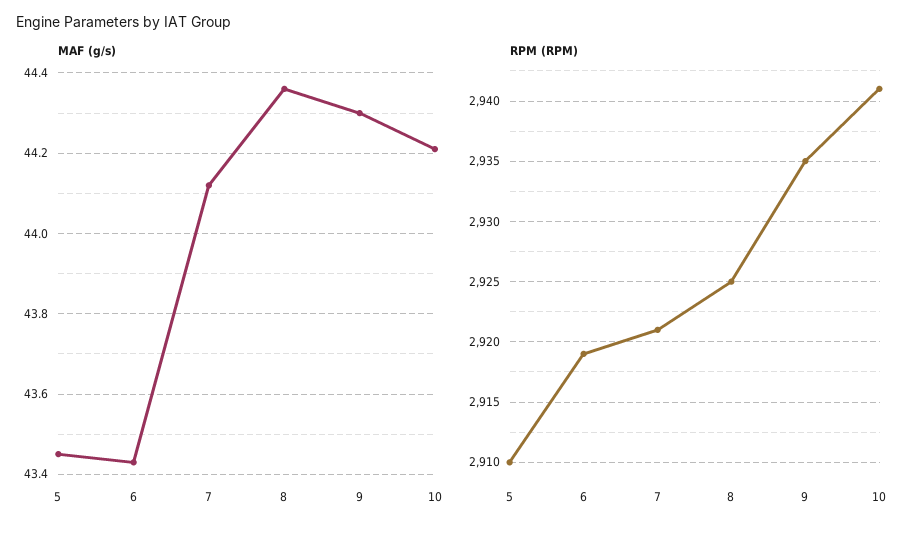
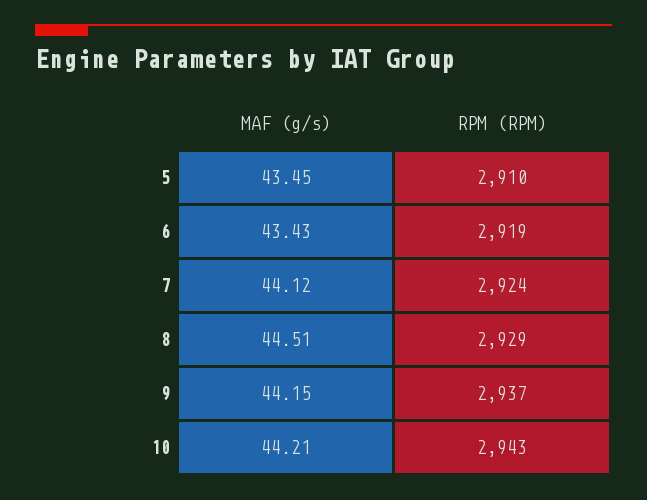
MAF (g/s), 8: 44.35 -> 44.51
MAF (g/s), 9: 44.3 -> 44.15
RPM (RPM), 7: 2921 -> 2924
RPM (RPM), 8: 2925 -> 2929
RPM (RPM), 9: 2935 -> 2937
RPM (RPM), 10: 2941 -> 2943

